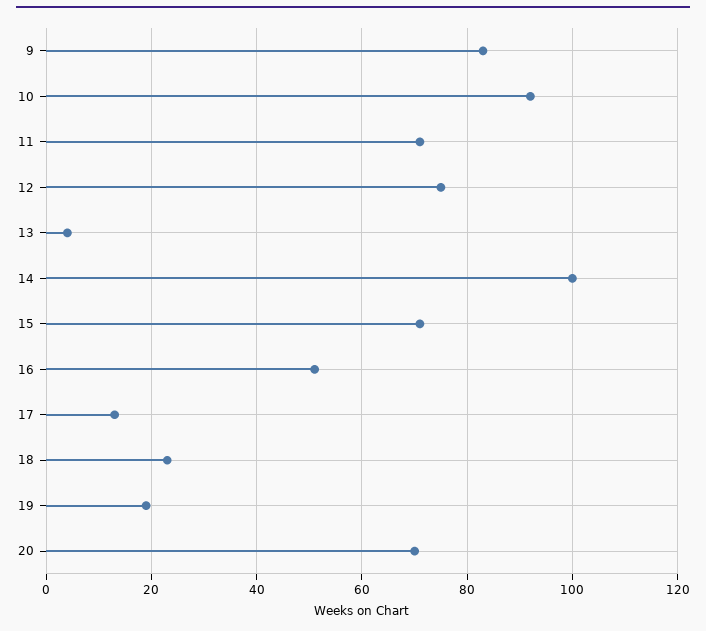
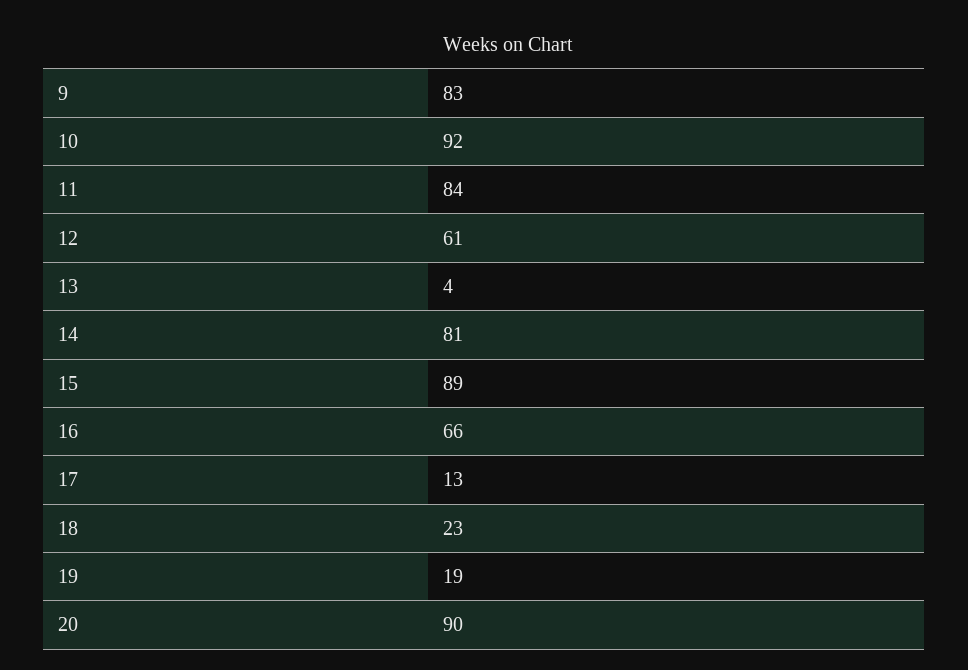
11: 70 -> 84
12: 75 -> 61
14: 100 -> 81
15: 70 -> 89
16: 50 -> 66
20: 70 -> 90

